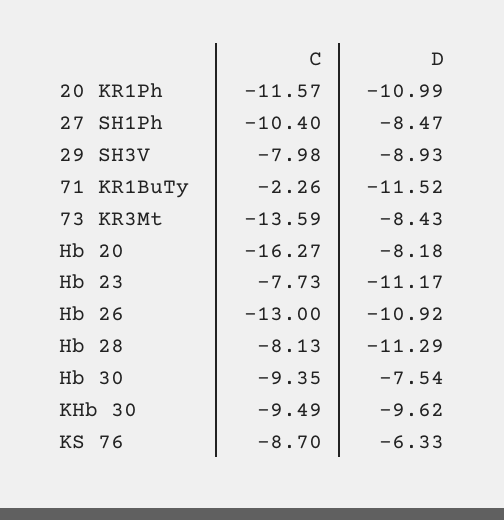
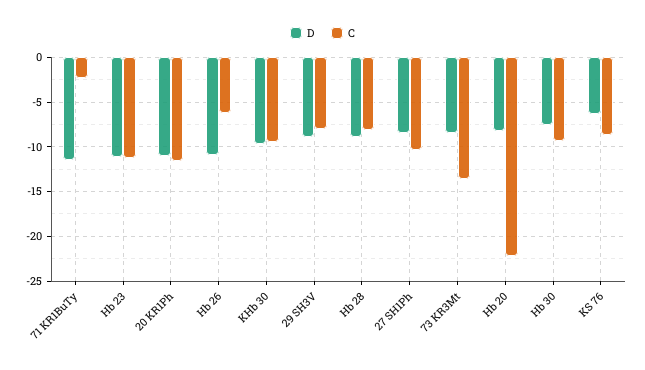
C, Hb 20: -16.27 -> -22
C, Hb 23: -7.73 -> -11
C, Hb 26: -13 -> -6
D, Hb 28: -11.29 -> -9

